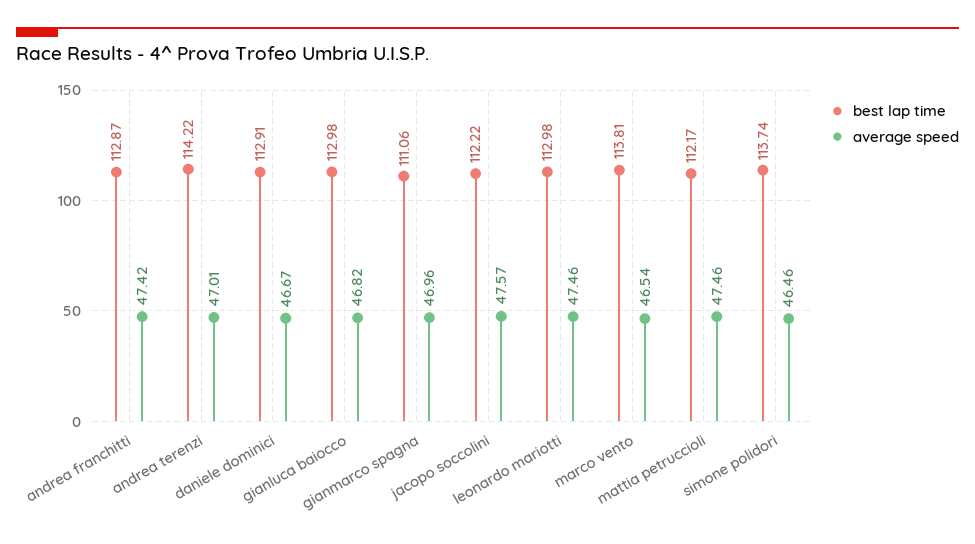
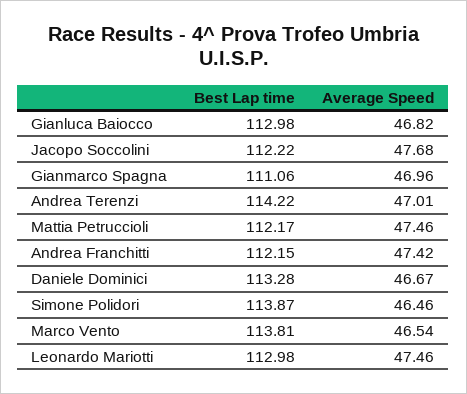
best lap time, andrea franchitti: 112.87 -> 112.15
best lap time, daniele dominici: 112.91 -> 113.28
average speed, jacopo soccolini: 47.57 -> 47.68
best lap time, simone polidori: 113.74 -> 113.87

